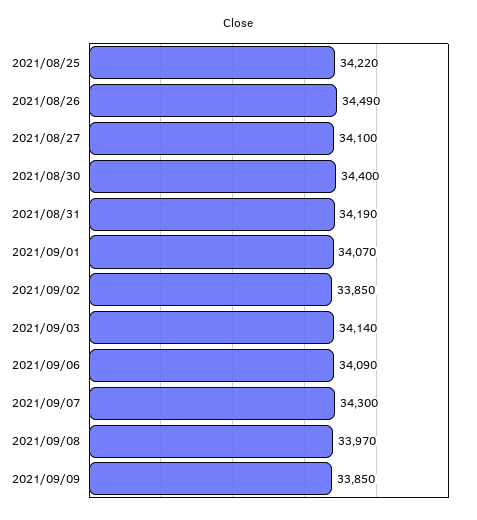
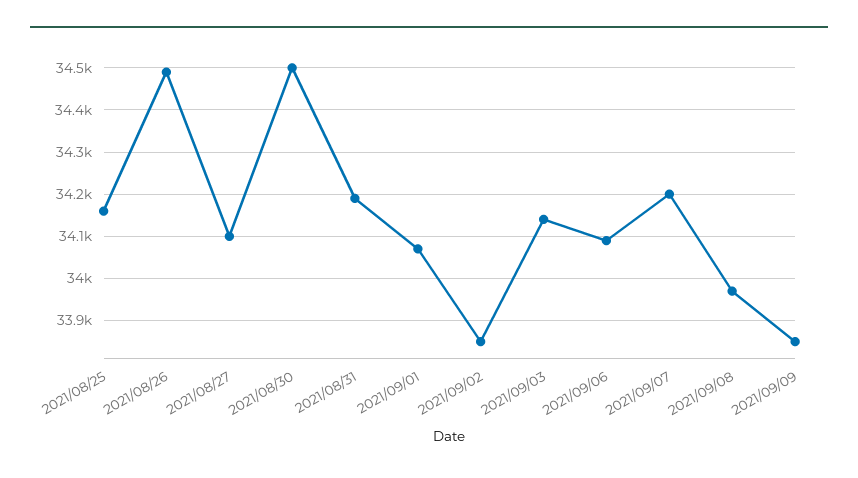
2021/08/25: 34220 -> 34160
2021/08/30: 34400 -> 34500
2021/09/07: 34300 -> 34200

